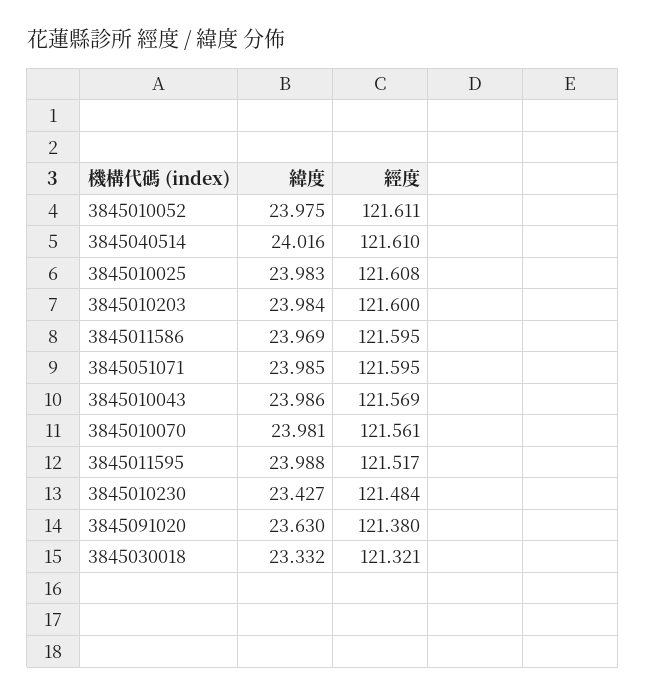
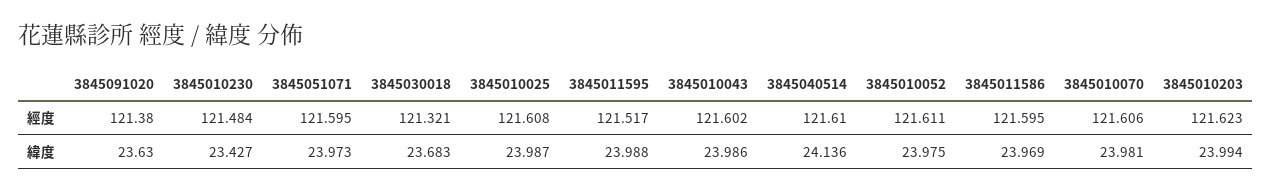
緯度, 3845040514: 24.016 -> 24.136
緯度, 3845010025: 23.983 -> 23.987
緯度, 3845010203: 23.984 -> 23.994
經度, 3845010203: 121.6 -> 121.623
緯度, 3845051071: 23.985 -> 23.973
經度, 3845010043: 121.569 -> 121.602
經度, 3845010070: 121.561 -> 121.606
緯度, 3845030018: 23.332 -> 23.683

